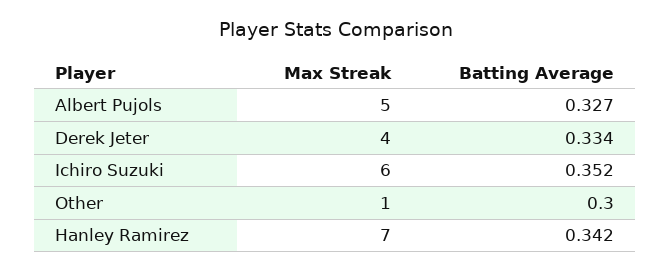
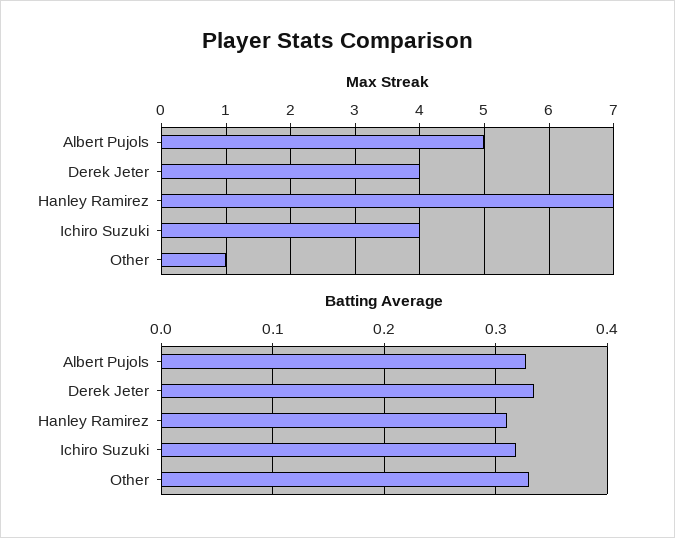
Max Streak, Ichiro Suzuki: 6 -> 4
Batting Average, Ichiro Suzuki: 0.352 -> 0.32
Batting Average, Other: 0.3 -> 0.33
Batting Average, Hanley Ramirez: 0.342 -> 0.31

